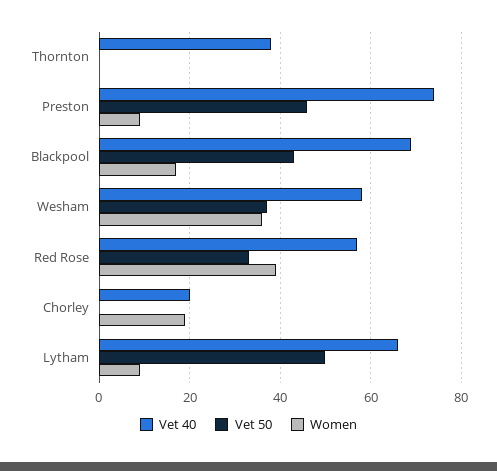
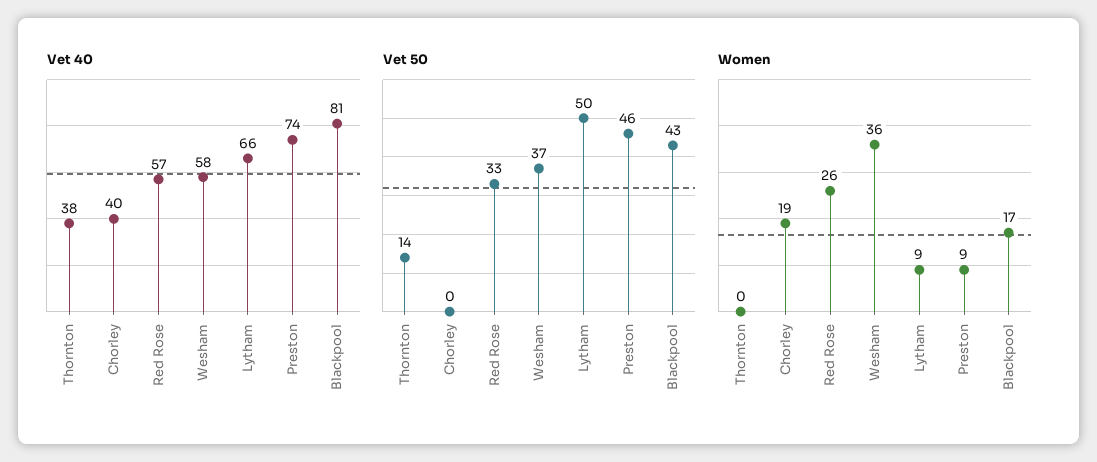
Vet 50, Thornton: 0 -> 14
Vet 40, Blackpool: 70 -> 81
Women, Red Rose: 40 -> 26
Vet 40, Chorley: 20 -> 40

